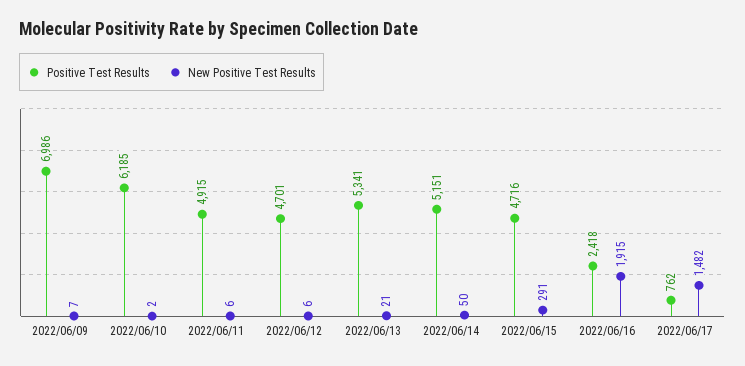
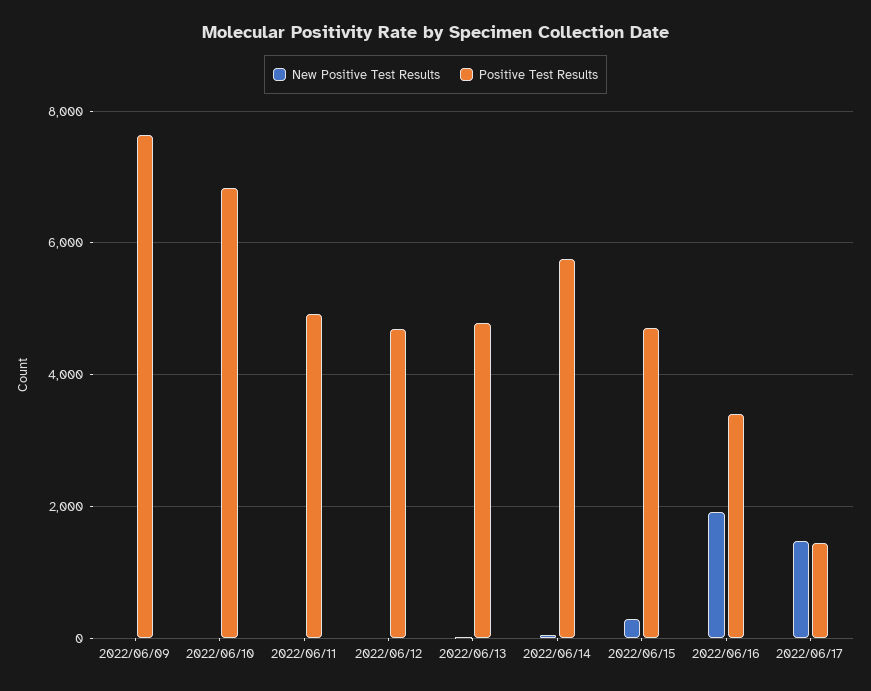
Positive Test Results, 2022/06/09: 6986 -> 7600
Positive Test Results, 2022/06/10: 6185 -> 6800
Positive Test Results, 2022/06/13: 5341 -> 4800
Positive Test Results, 2022/06/14: 5151 -> 5800
Positive Test Results, 2022/06/16: 2418 -> 3400
Positive Test Results, 2022/06/17: 762 -> 1400

